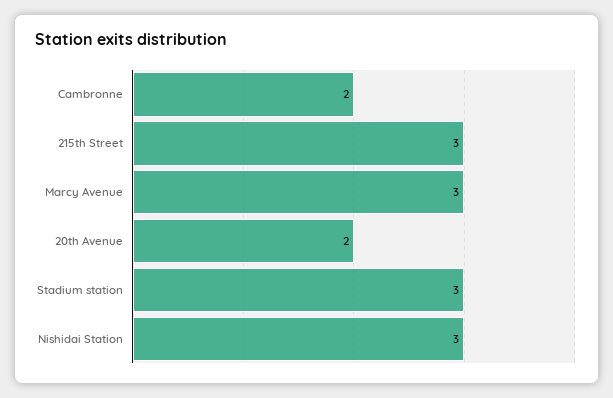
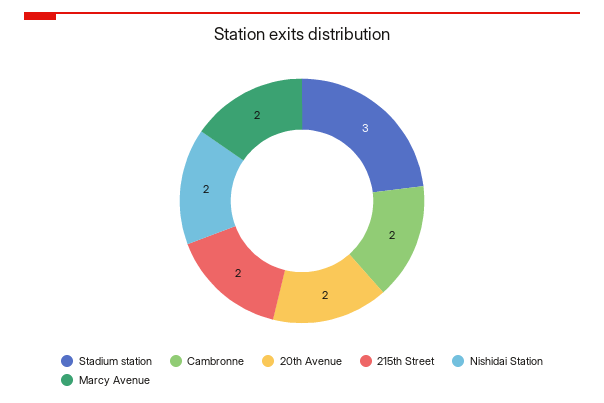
215th Street: 3 -> 2
Marcy Avenue: 3 -> 2
Nishidai Station: 3 -> 2

